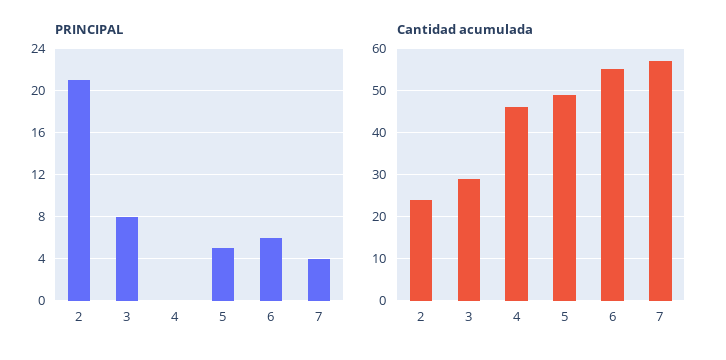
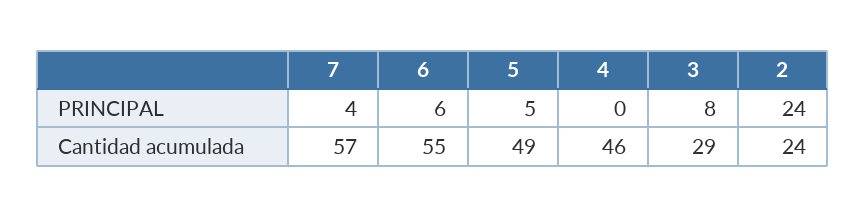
PRINCIPAL, 2: 21 -> 24

